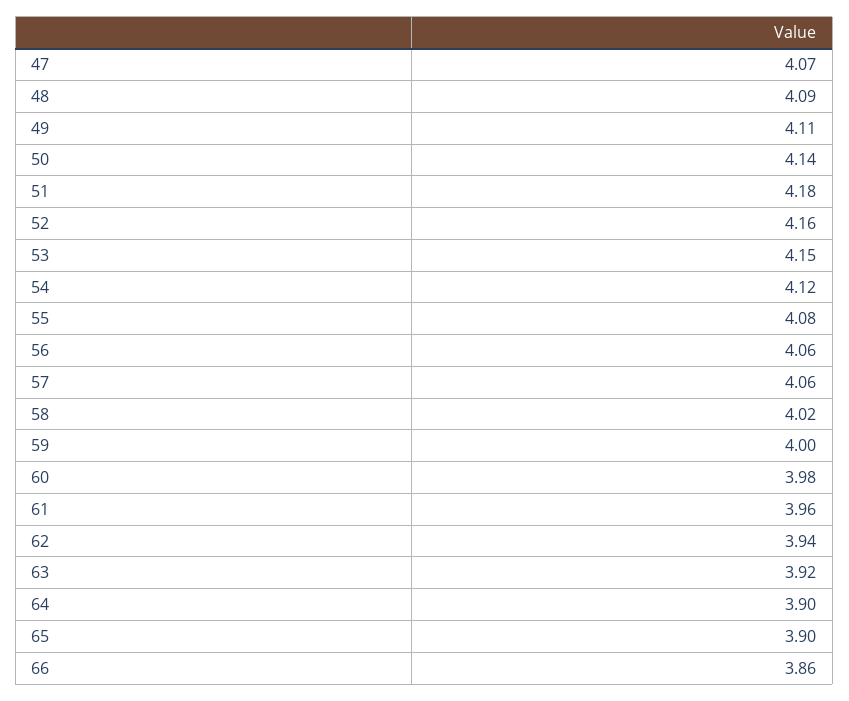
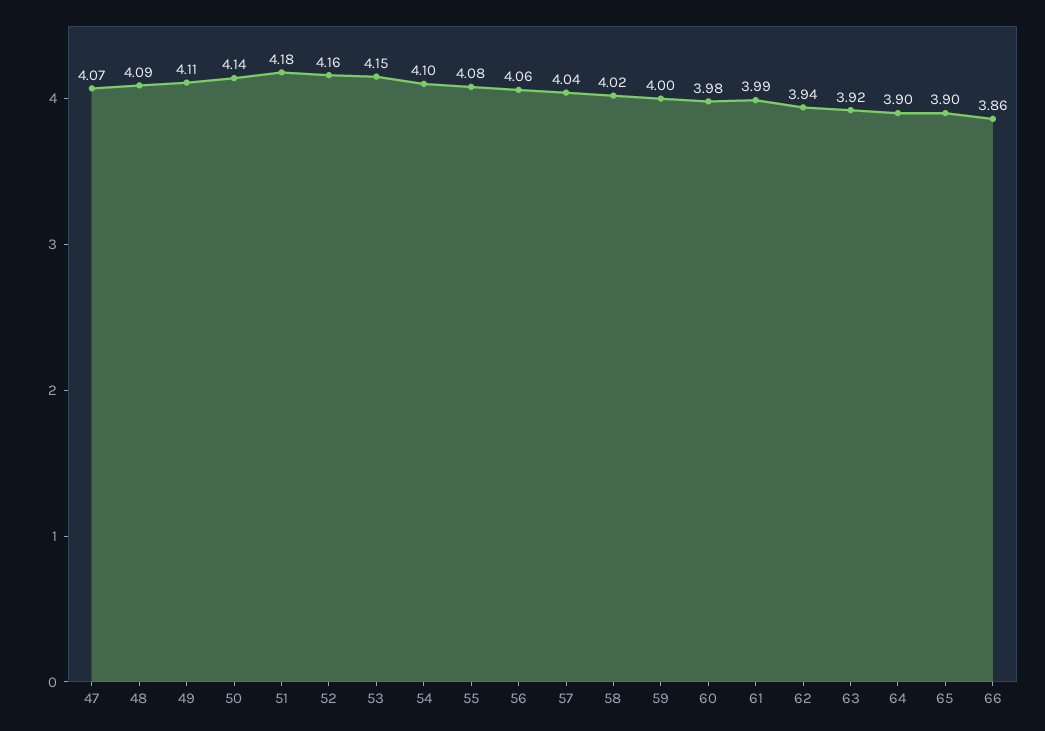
54: 4.12 -> 4.1
57: 4.06 -> 4.04
61: 3.96 -> 3.99

